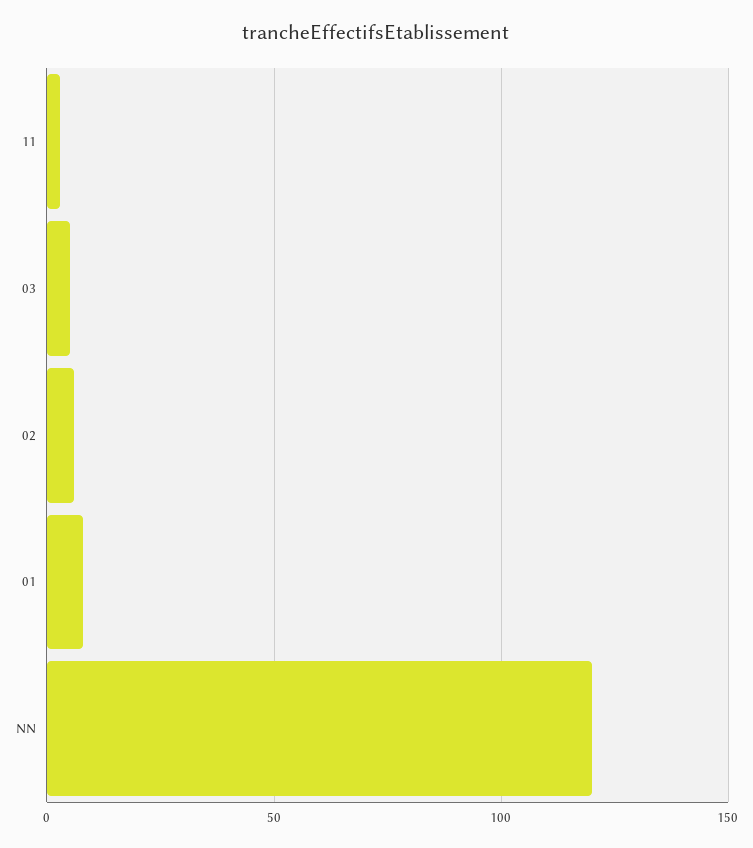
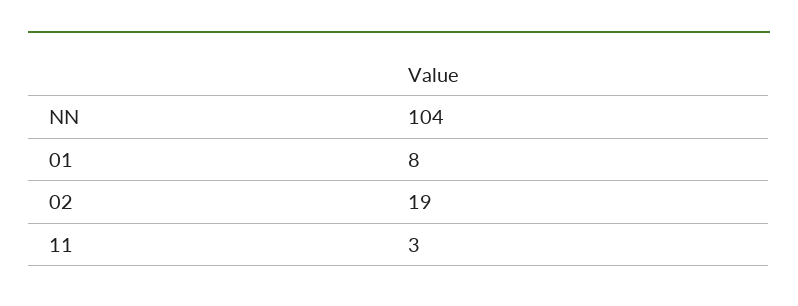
03: 5 -> none
02: 5 -> 19
NN: 120 -> 104

